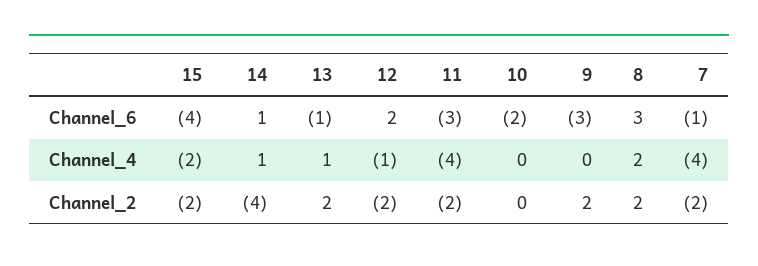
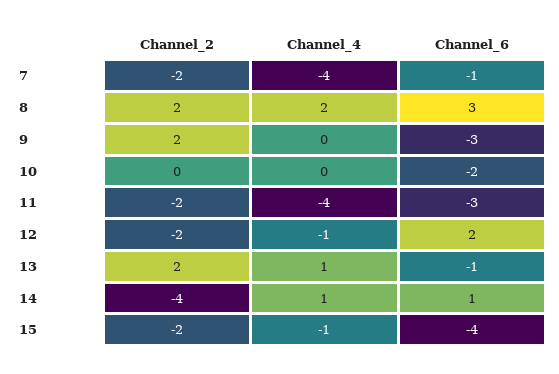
15, Channel_4: -2 -> -1

